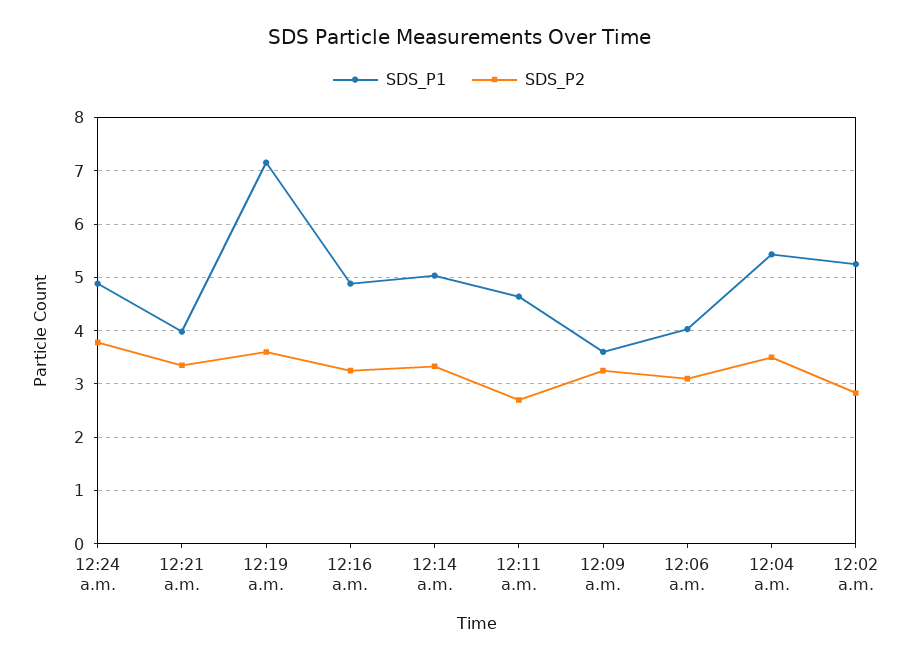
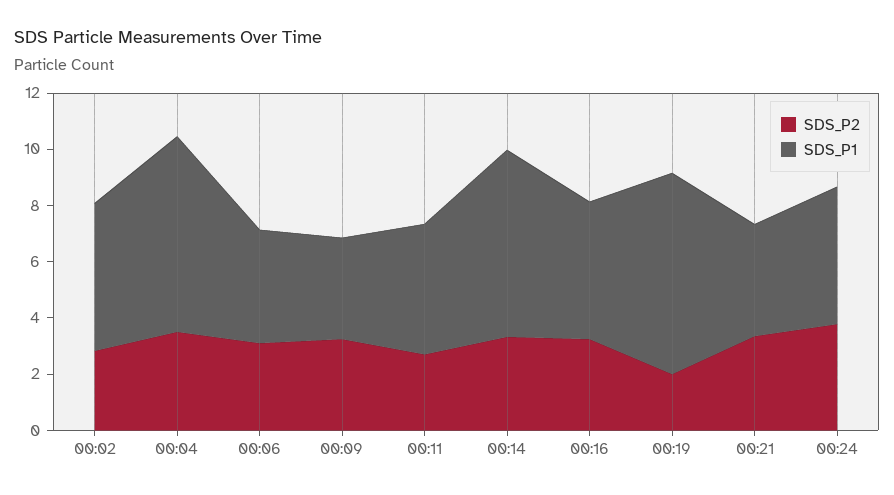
SDS_P2, 12:19 a.m.: 3.6 -> 2
SDS_P1, 12:14 a.m.: 5 -> 6.5
SDS_P1, 12:04 a.m.: 5.4 -> 7

